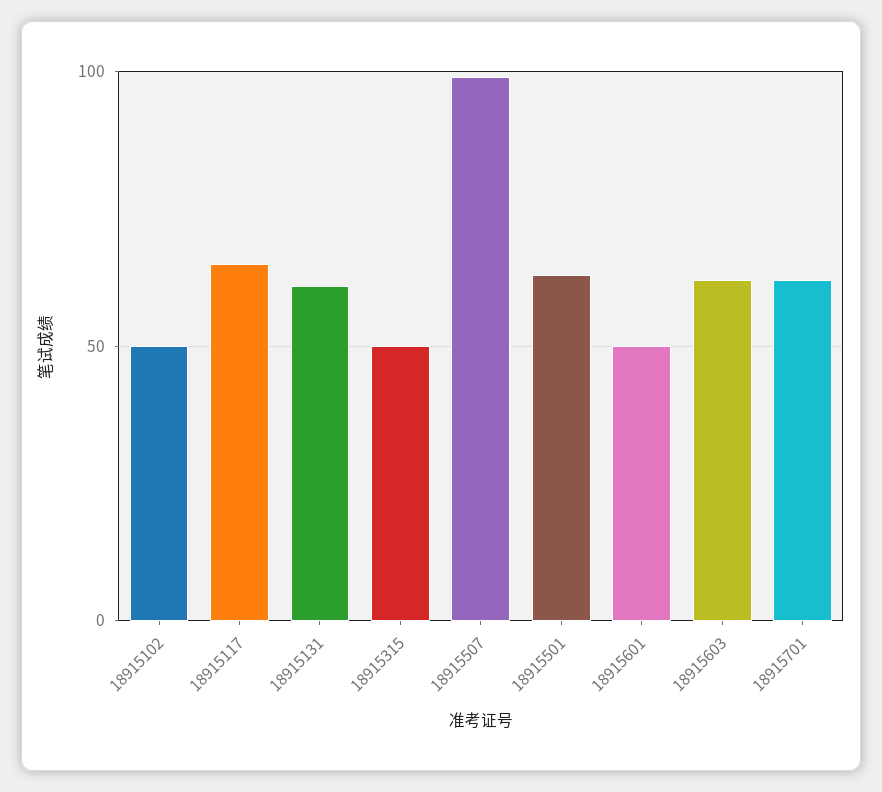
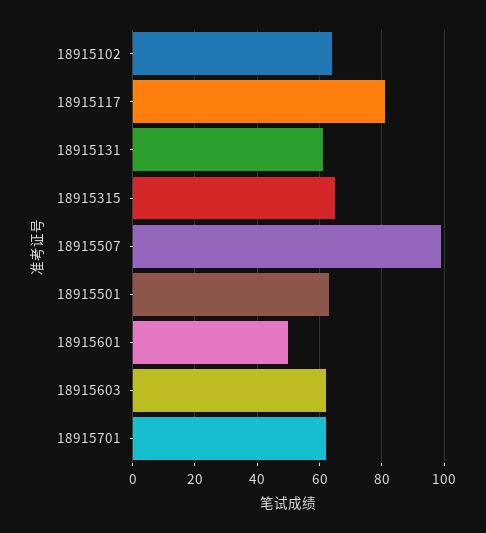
18915102: 50 -> 65
18915117: 65 -> 80
18915315: 50 -> 65

